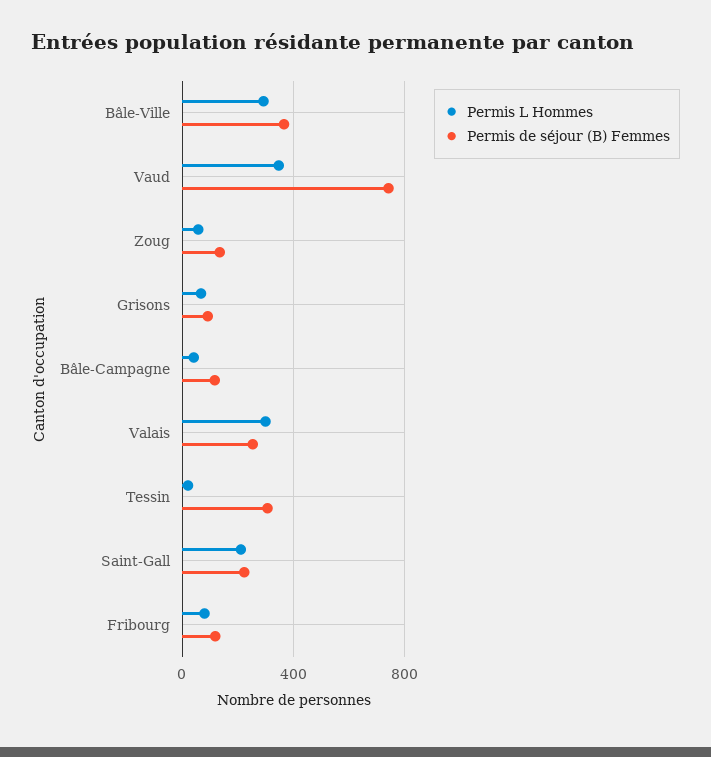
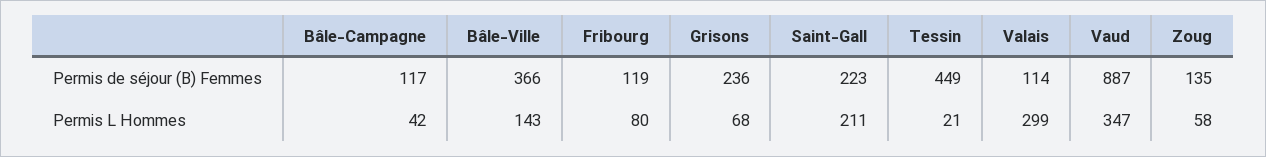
Permis L Hommes, Bâle-Ville: 300 -> 143
Permis de séjour (B) Femmes, Vaud: 750 -> 887
Permis de séjour (B) Femmes, Grisons: 100 -> 236
Permis de séjour (B) Femmes, Valais: 250 -> 114
Permis de séjour (B) Femmes, Tessin: 300 -> 449

